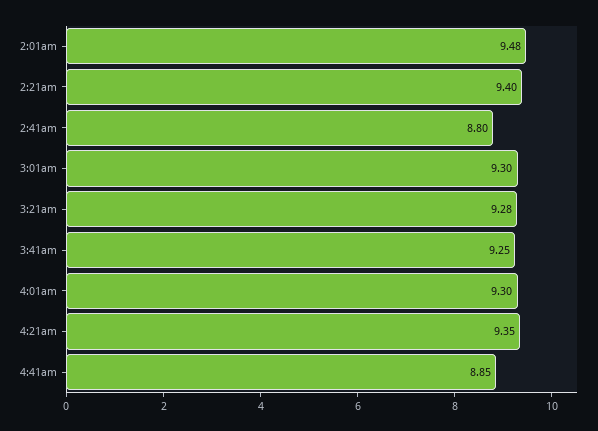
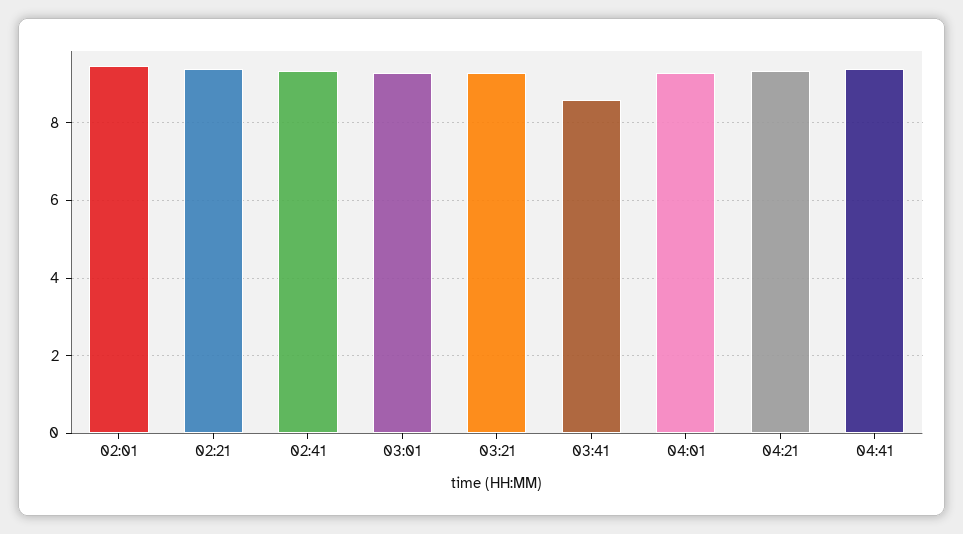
2:41am: 8.8 -> 9.4
3:41am: 9.25 -> 8.6
4:41am: 8.85 -> 9.4

